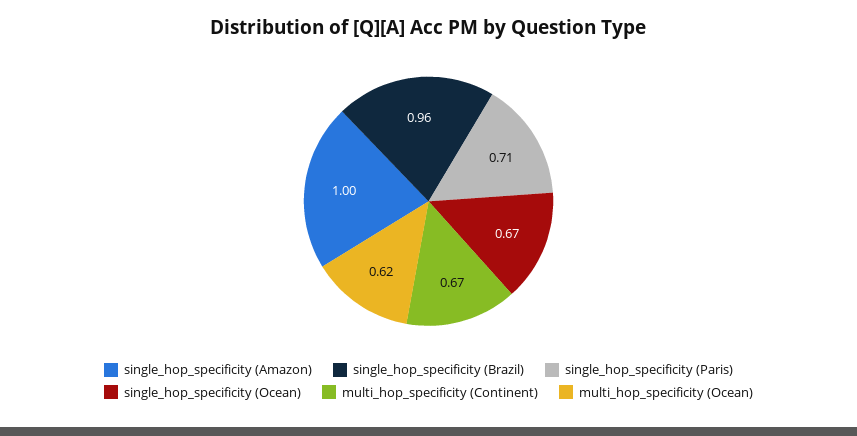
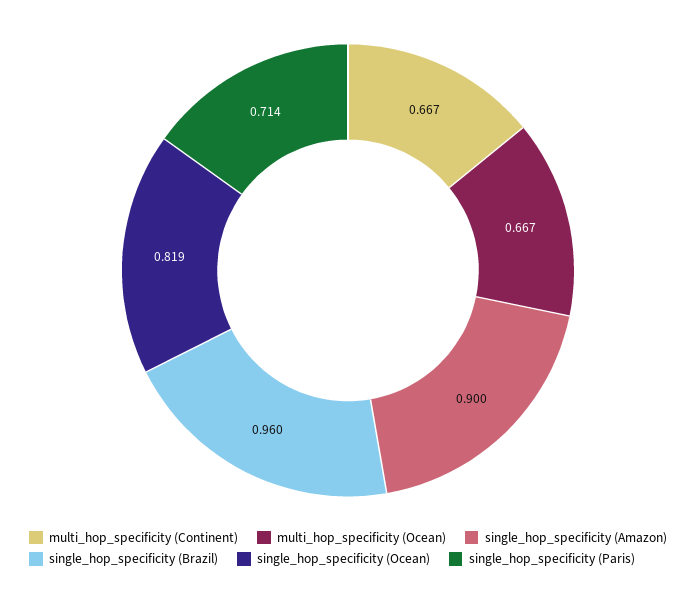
single_hop_specificity (Amazon): 1 -> 0.9
single_hop_specificity (Ocean): 0.67 -> 0.819
multi_hop_specificity (Ocean): 0.62 -> 0.667

